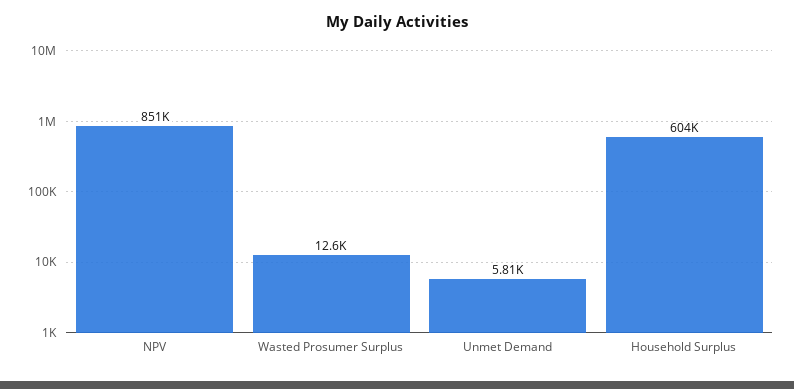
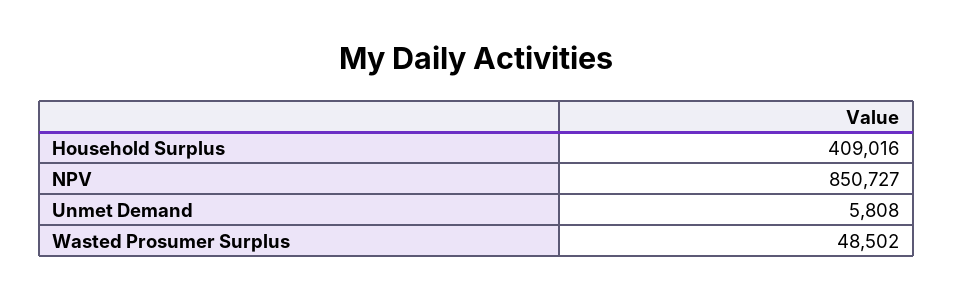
Wasted Prosumer Surplus: 12600 -> 48502
Household Surplus: 604000 -> 409016

